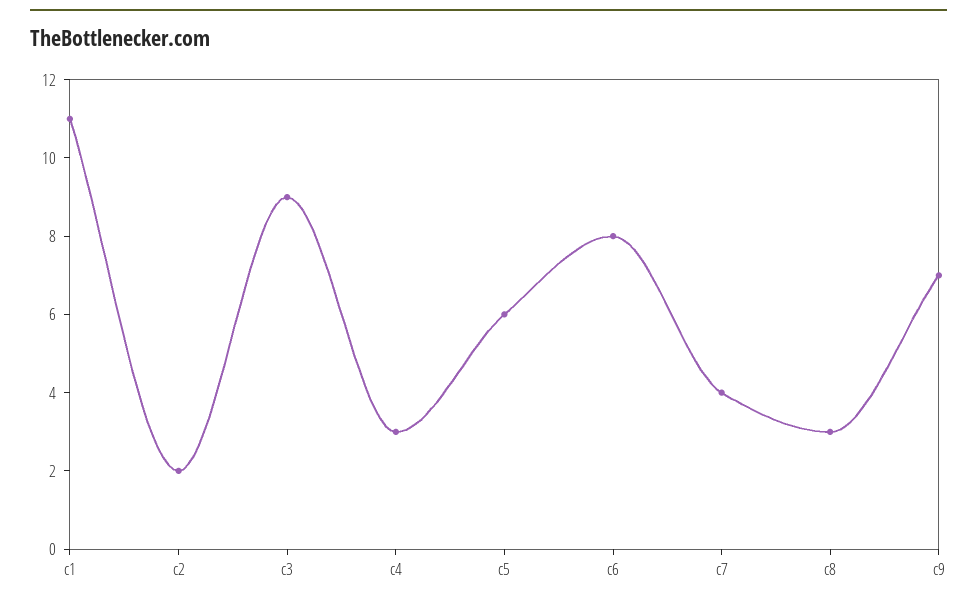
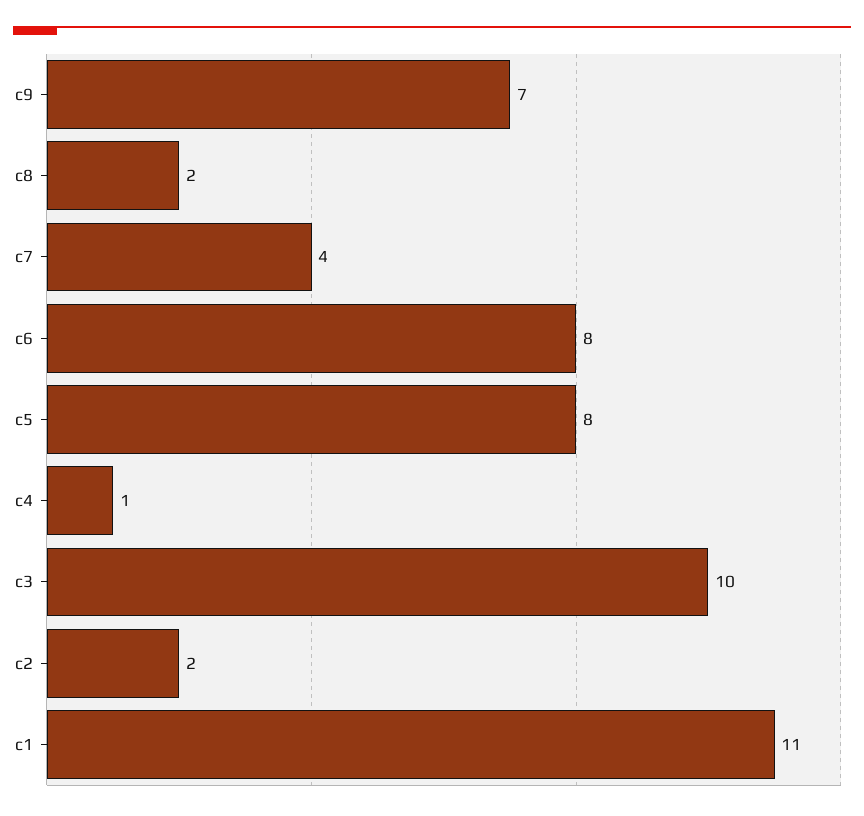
c3: 9 -> 10
c4: 3 -> 1
c5: 6 -> 8
c8: 3 -> 2

